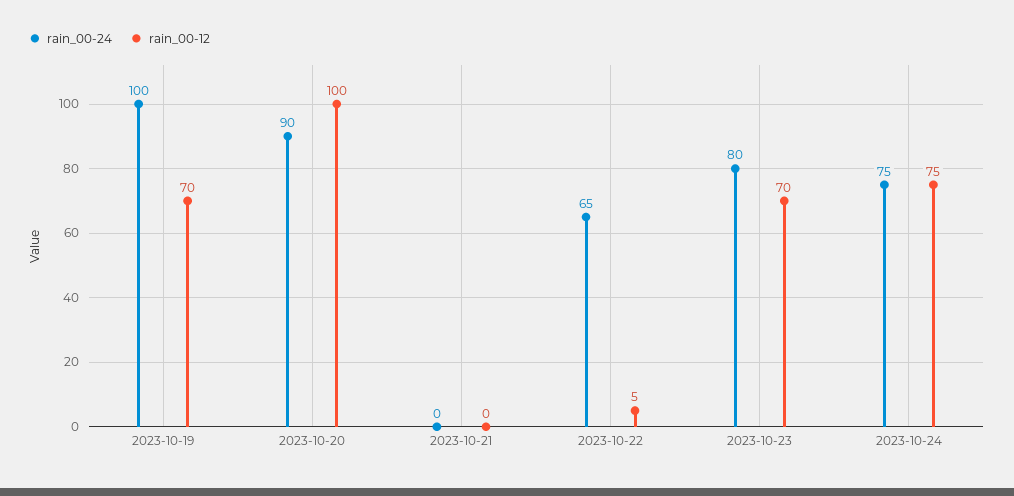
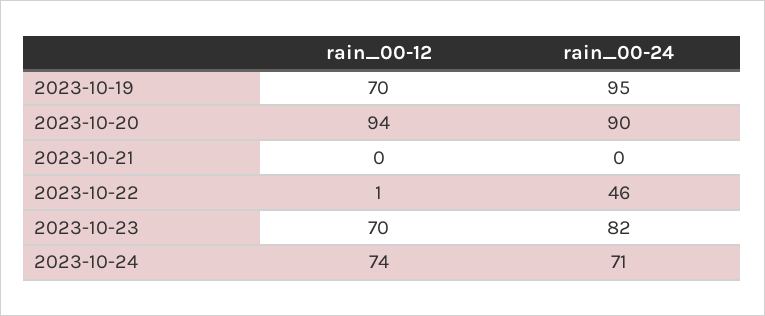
rain_00-24, 2023-10-19: 100 -> 95
rain_00-12, 2023-10-20: 100 -> 94
rain_00-24, 2023-10-22: 65 -> 46
rain_00-12, 2023-10-22: 5 -> 1
rain_00-24, 2023-10-23: 80 -> 82
rain_00-24, 2023-10-24: 75 -> 71
rain_00-12, 2023-10-24: 75 -> 74

